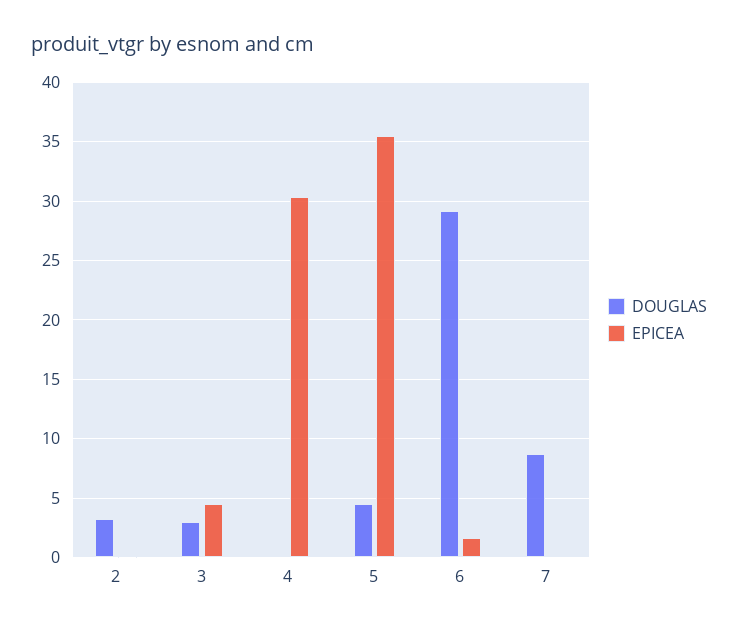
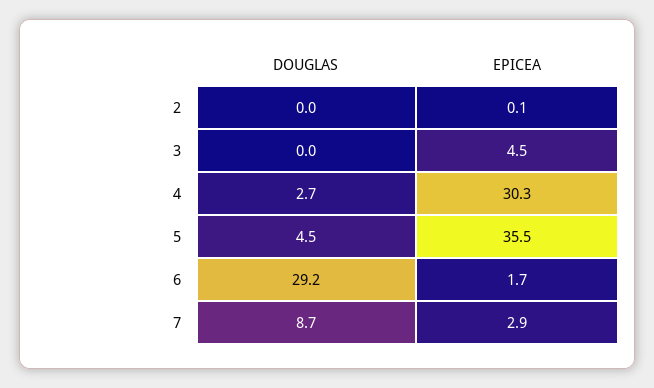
DOUGLAS, 2: 3 -> 0
DOUGLAS, 3: 3 -> 0
DOUGLAS, 4: 0 -> 2.7
EPICEA, 7: 0 -> 2.9

